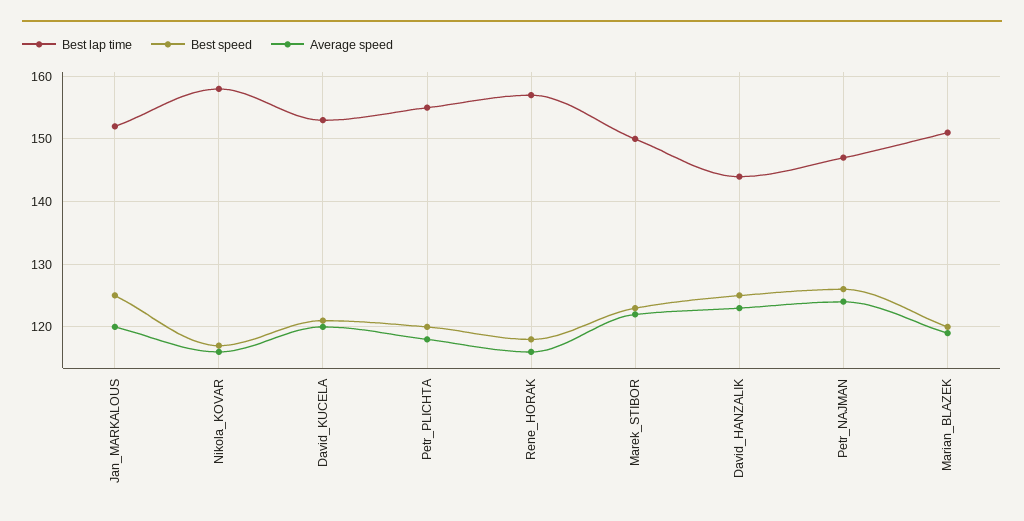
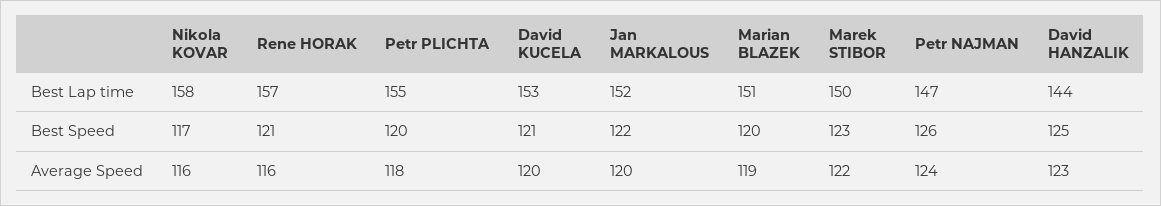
Best speed, Jan_MARKALOUS: 125 -> 122
Best speed, Rene_HORAK: 118 -> 121

